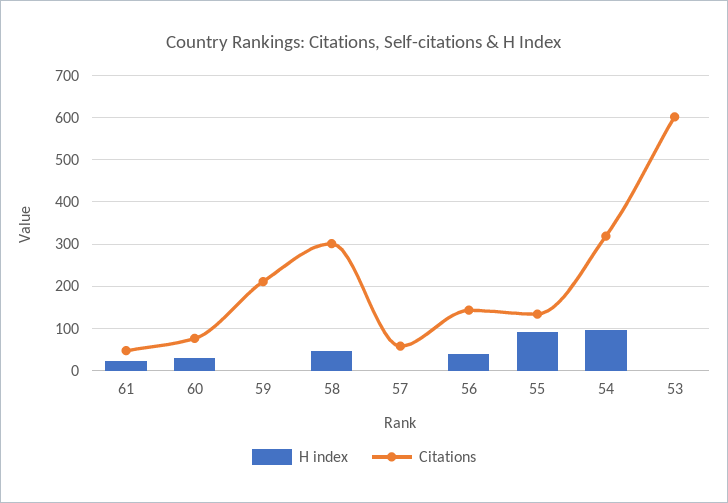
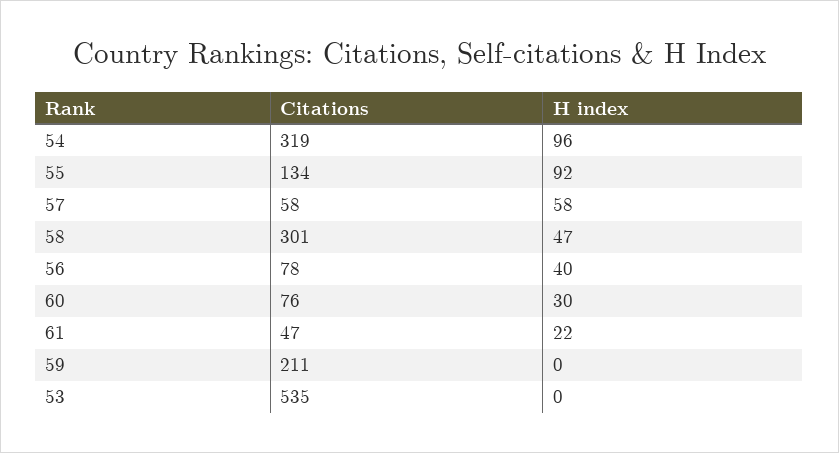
H index, 57: 0 -> 58
Citations, 56: 140 -> 78
Citations, 53: 600 -> 535

